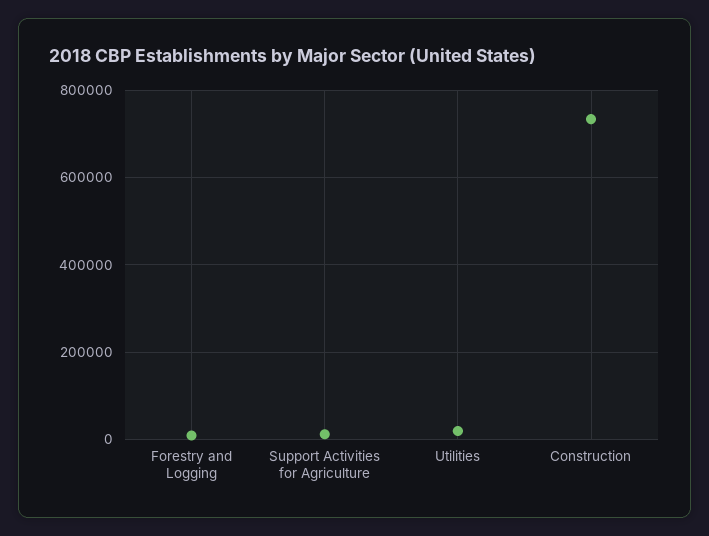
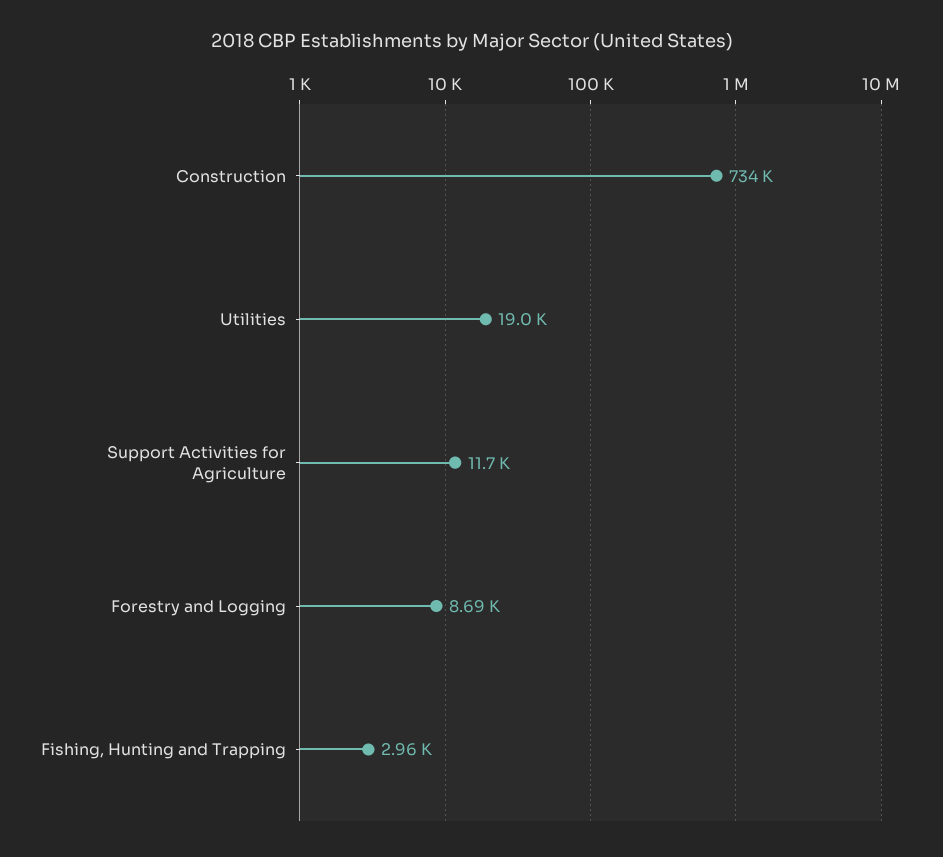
Fishing, Hunting and Trapping: none -> 2960

